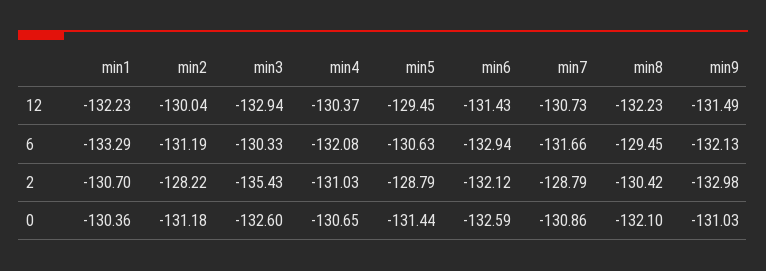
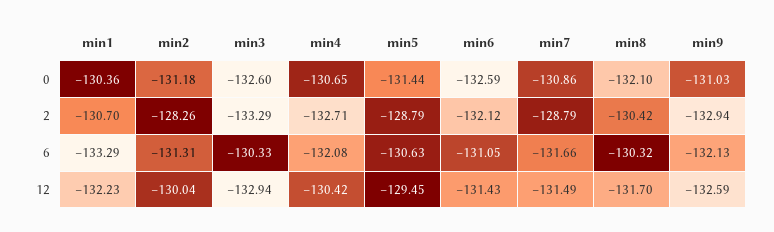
min4, 12: -130.37 -> -130.42
min7, 12: -130.73 -> -131.49
min8, 12: -132.23 -> -131.7
min9, 12: -131.49 -> -132.59
min2, 6: -131.19 -> -131.31
min6, 6: -132.94 -> -131.05
min8, 6: -129.45 -> -130.32
min2, 2: -128.22 -> -128.26
min3, 2: -135.43 -> -133.29
min4, 2: -131.03 -> -132.71
min9, 2: -132.98 -> -132.94

